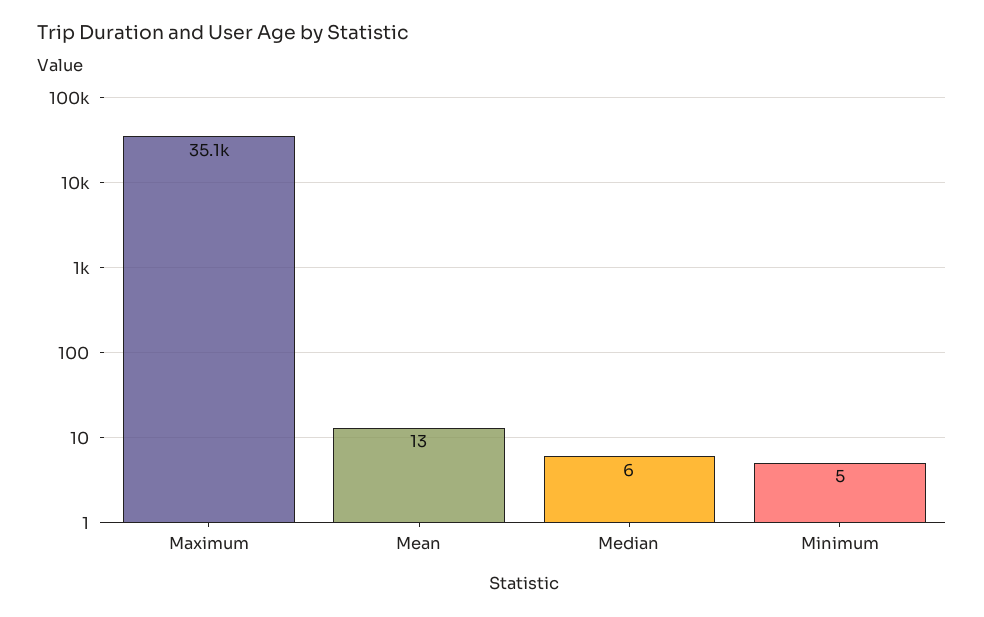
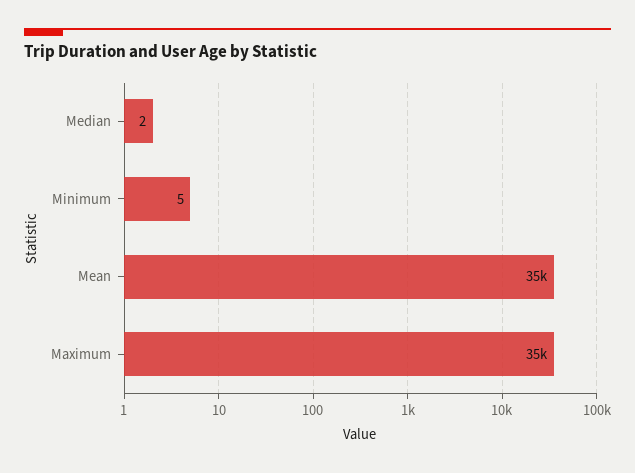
Mean: 13 -> 35000
Median: 6 -> 2

